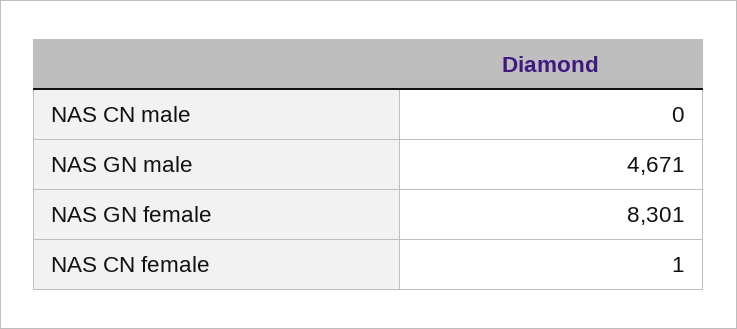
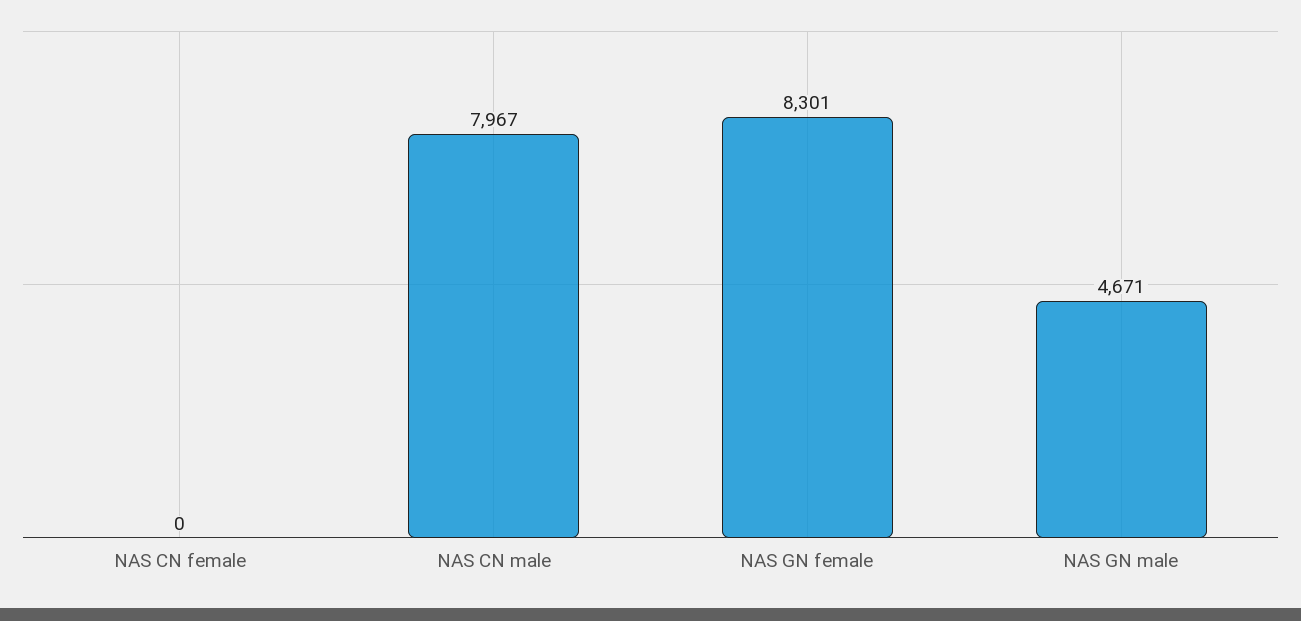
NAS CN male: 0 -> 7967
NAS CN female: 1 -> 0

